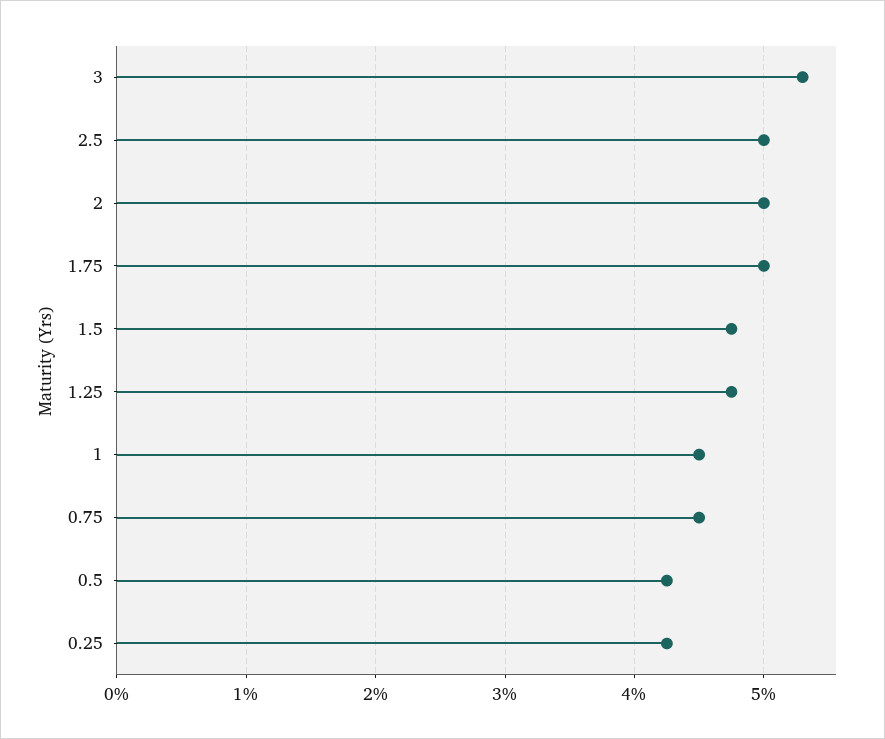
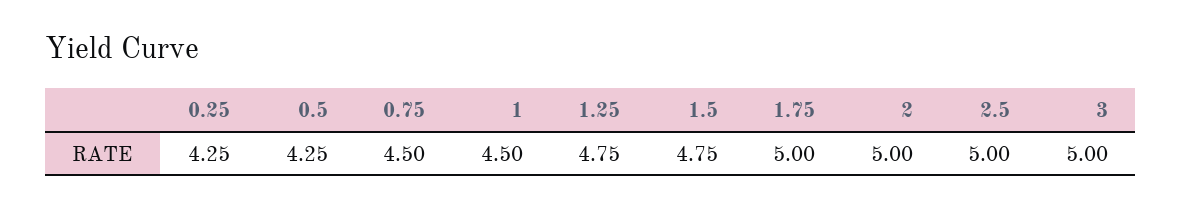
3: 5.3 -> 5

